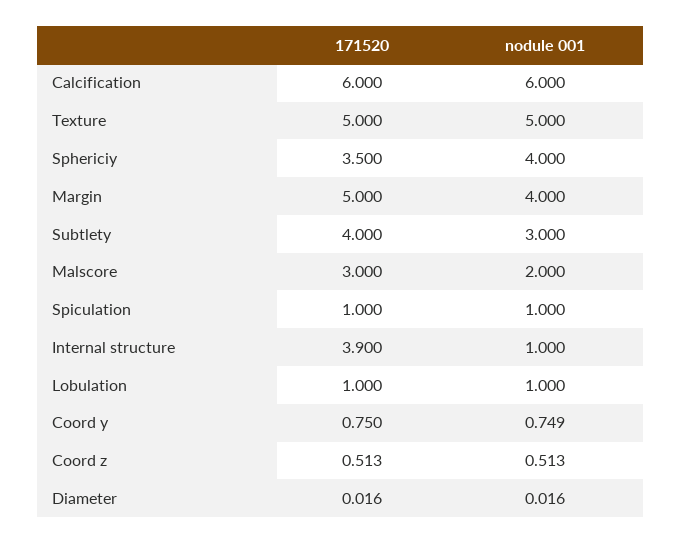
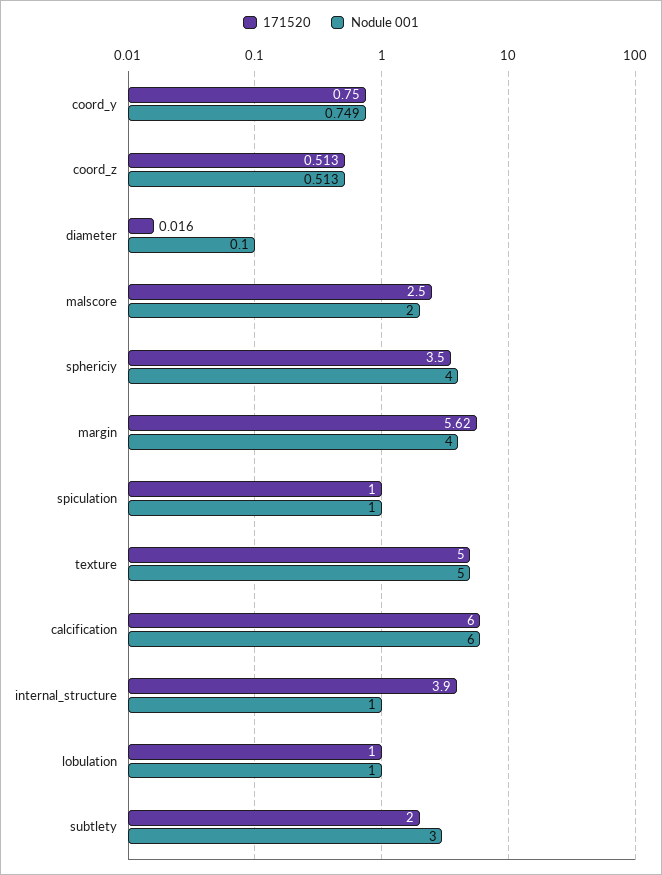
171520, Margin: 5 -> 5.62
171520, Subtlety: 4 -> 2
171520, Malscore: 3 -> 2.5
nodule 001, Diameter: 0.016 -> 0.1

